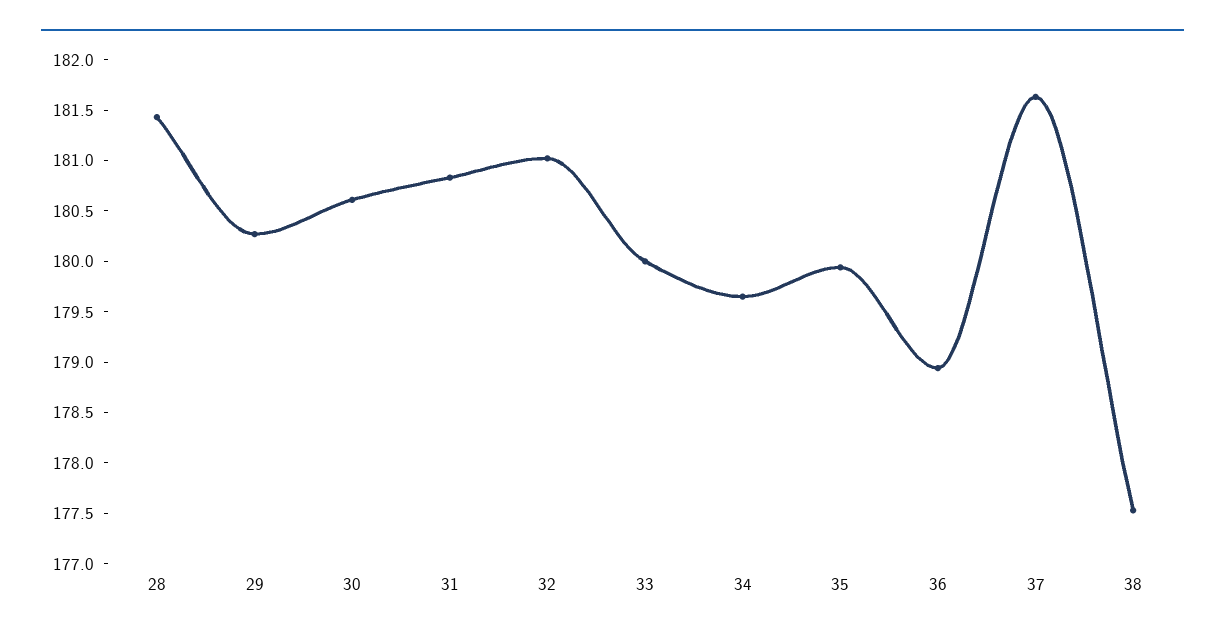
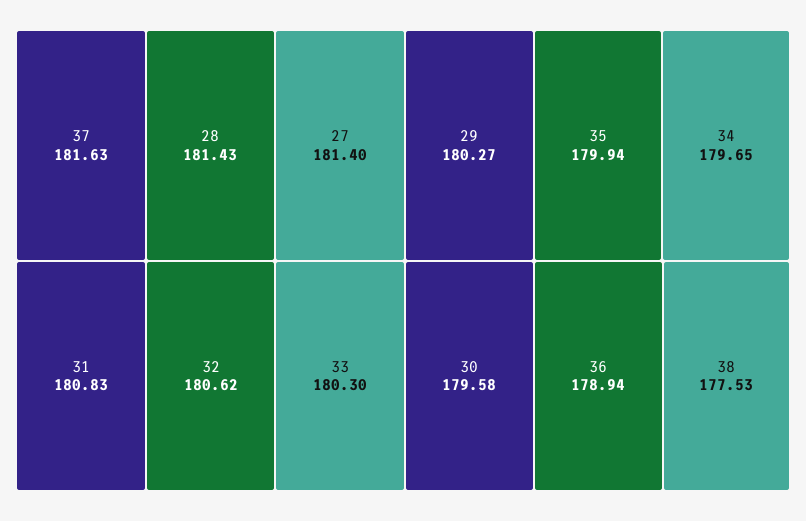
30: 180.6 -> 179.58
32: 181 -> 180.62
33: 180 -> 180.3
27: none -> 181.4

